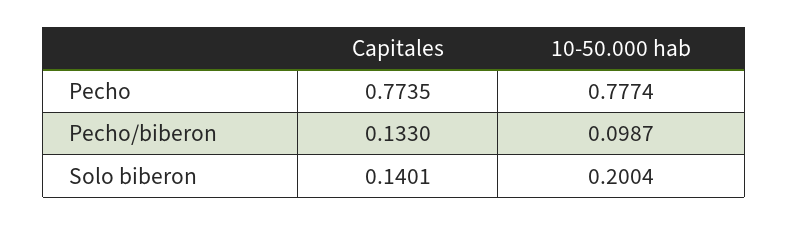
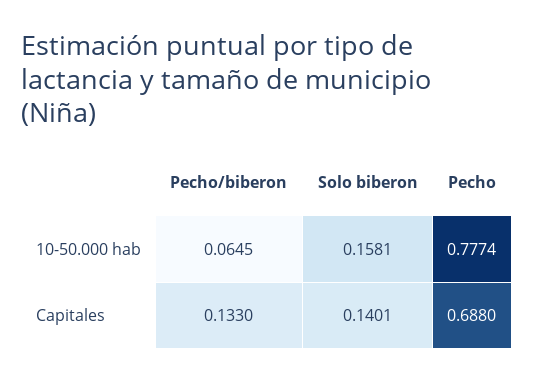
Capitales, Pecho: 0.7735 -> 0.688
10-50.000 hab, Pecho/biberon: 0.0987 -> 0.0645
10-50.000 hab, Solo biberon: 0.2004 -> 0.1581

